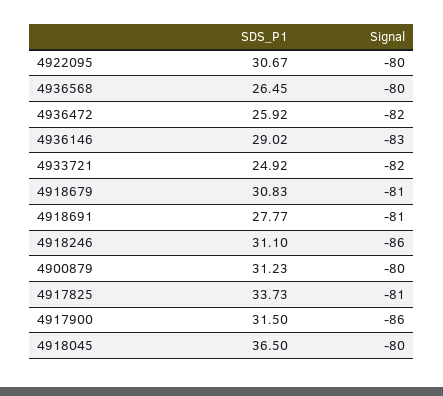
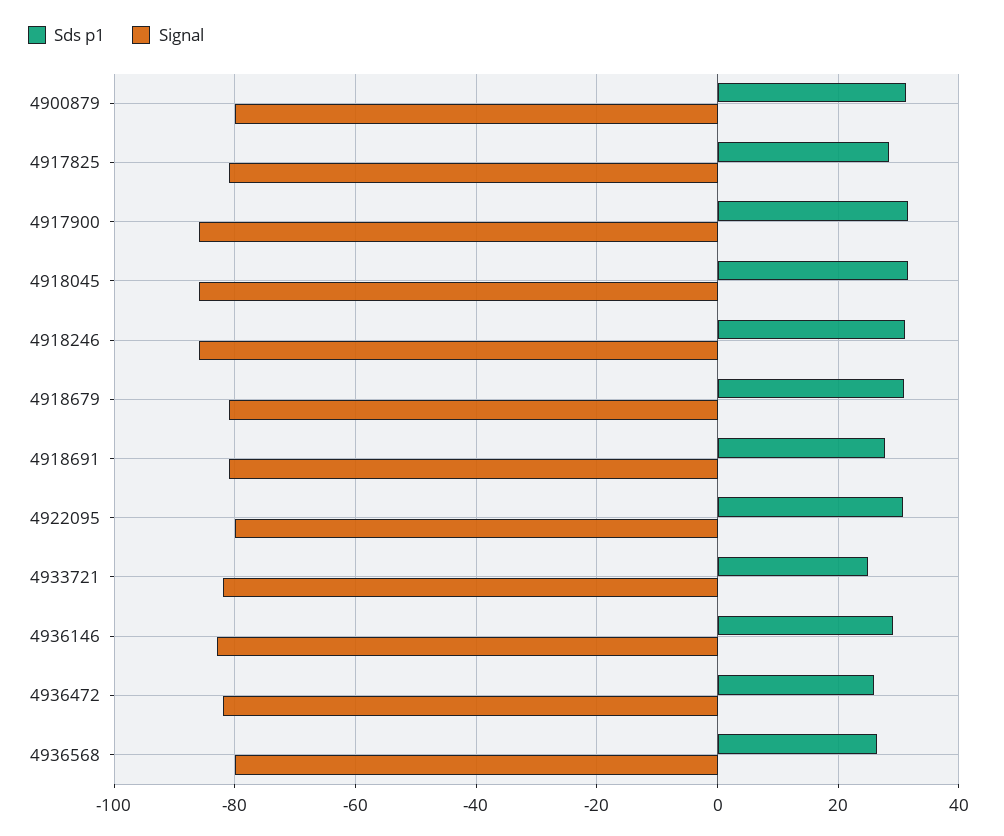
SDS_P1, 4917825: 33.73 -> 28
SDS_P1, 4918045: 36.5 -> 32
Signal, 4918045: -80 -> -86

